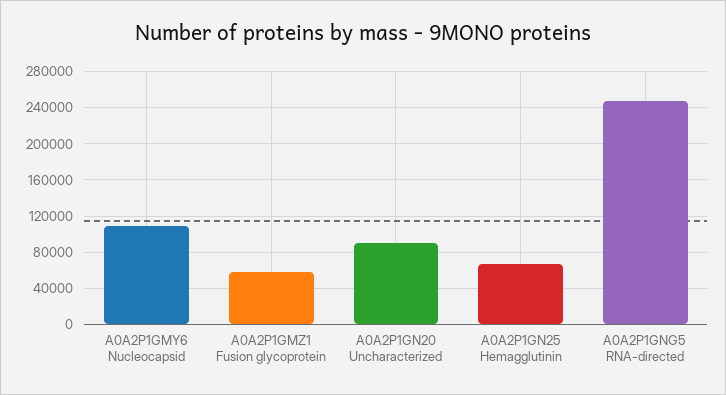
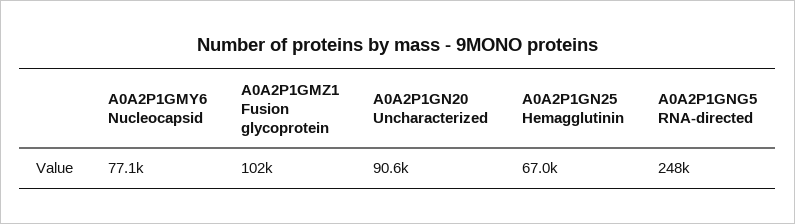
A0A2P1GMY6 Nucleocapsid: 110000 -> 77100
A0A2P1GMZ1 Fusion glycoprotein: 60000 -> 102000

